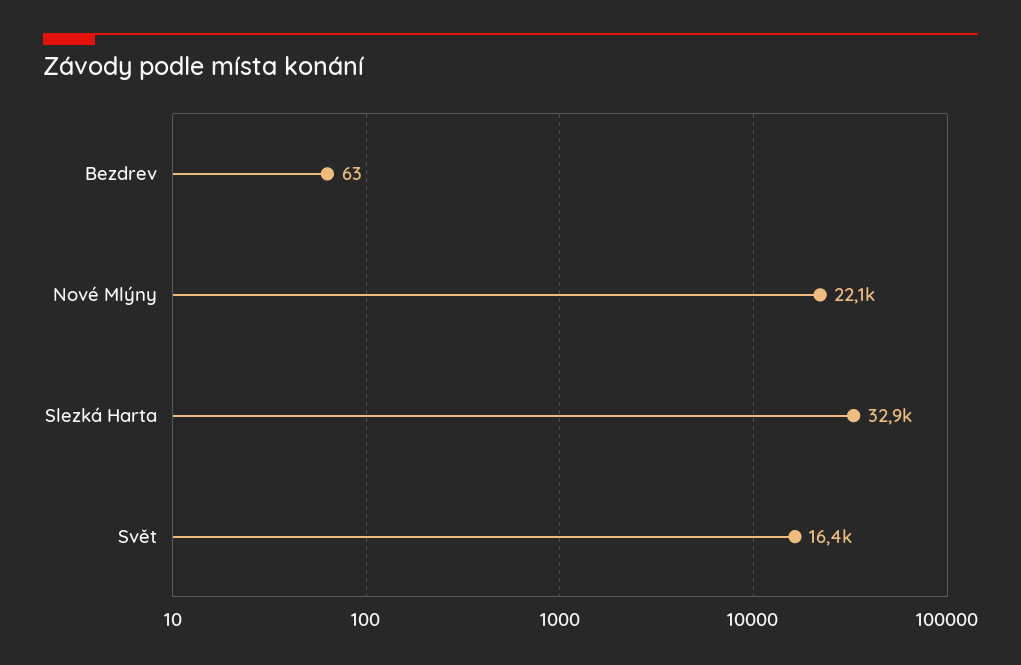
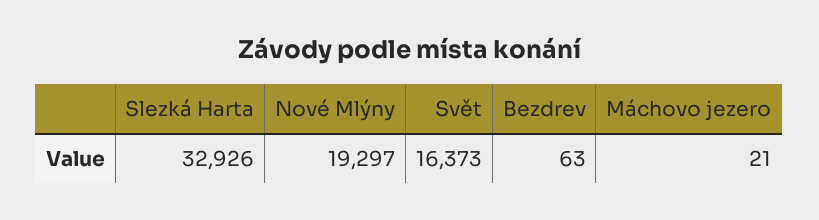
Nové Mlýny: 22100 -> 19297
Máchovo jezero: none -> 21

